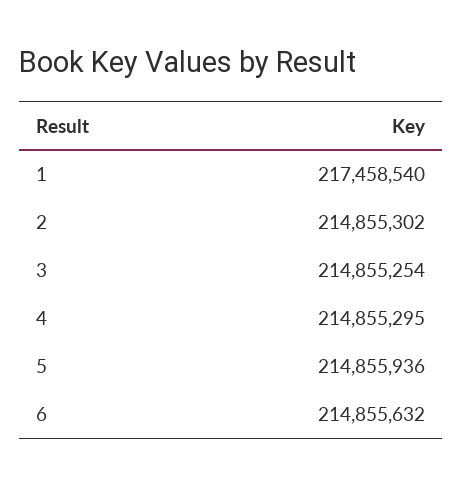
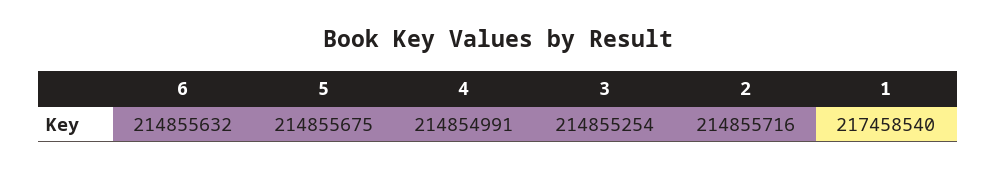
2: 214855302 -> 214855716
4: 214855295 -> 214854991
5: 214855936 -> 214855675

